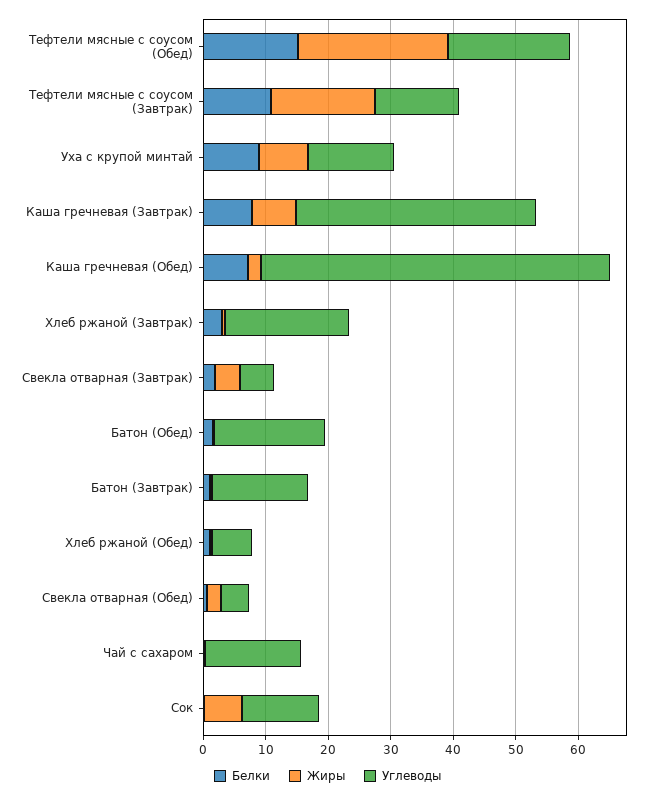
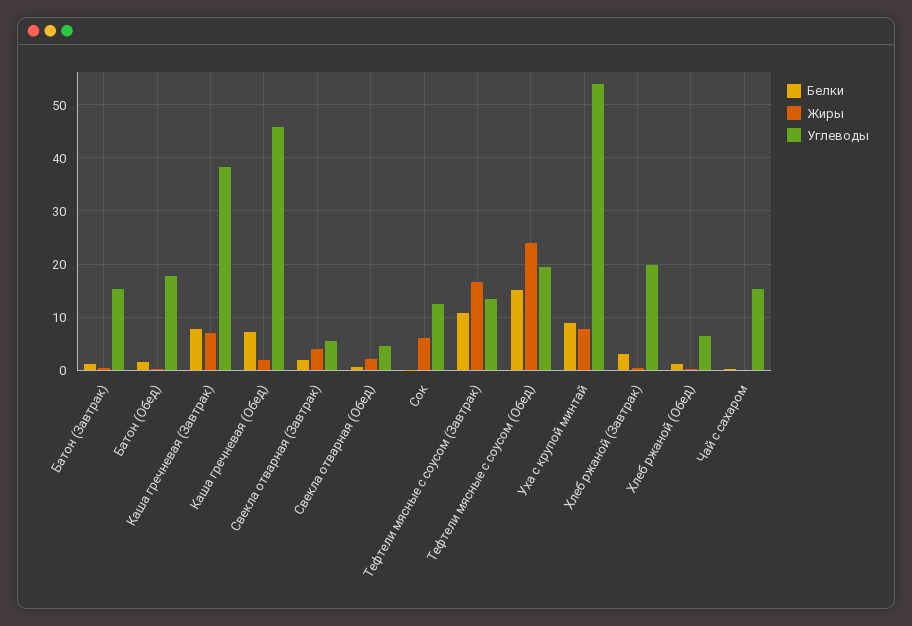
Углеводы, Уха с крупой минтай: 14 -> 54
Углеводы, Каша гречневая (Обед): 56 -> 46

